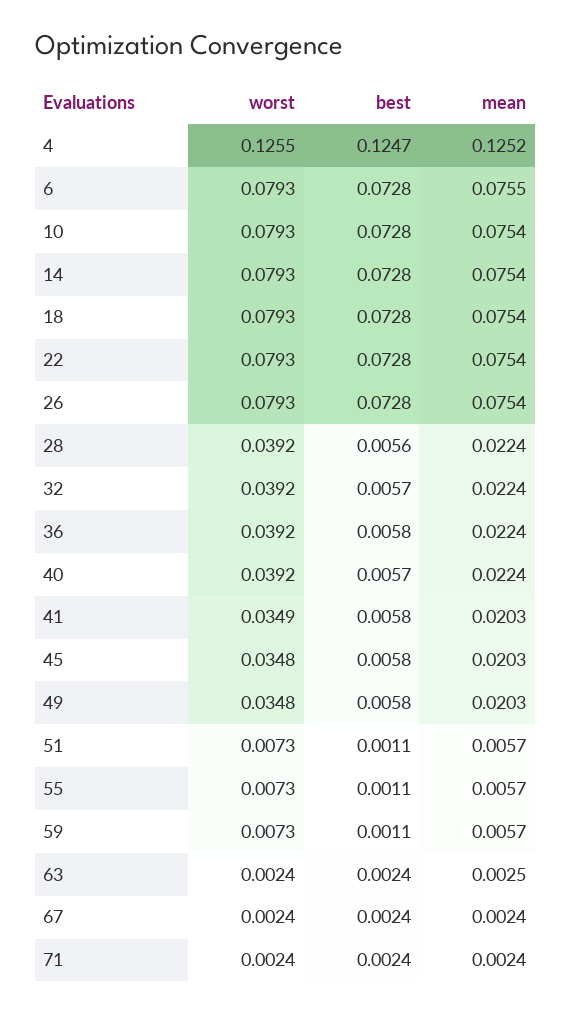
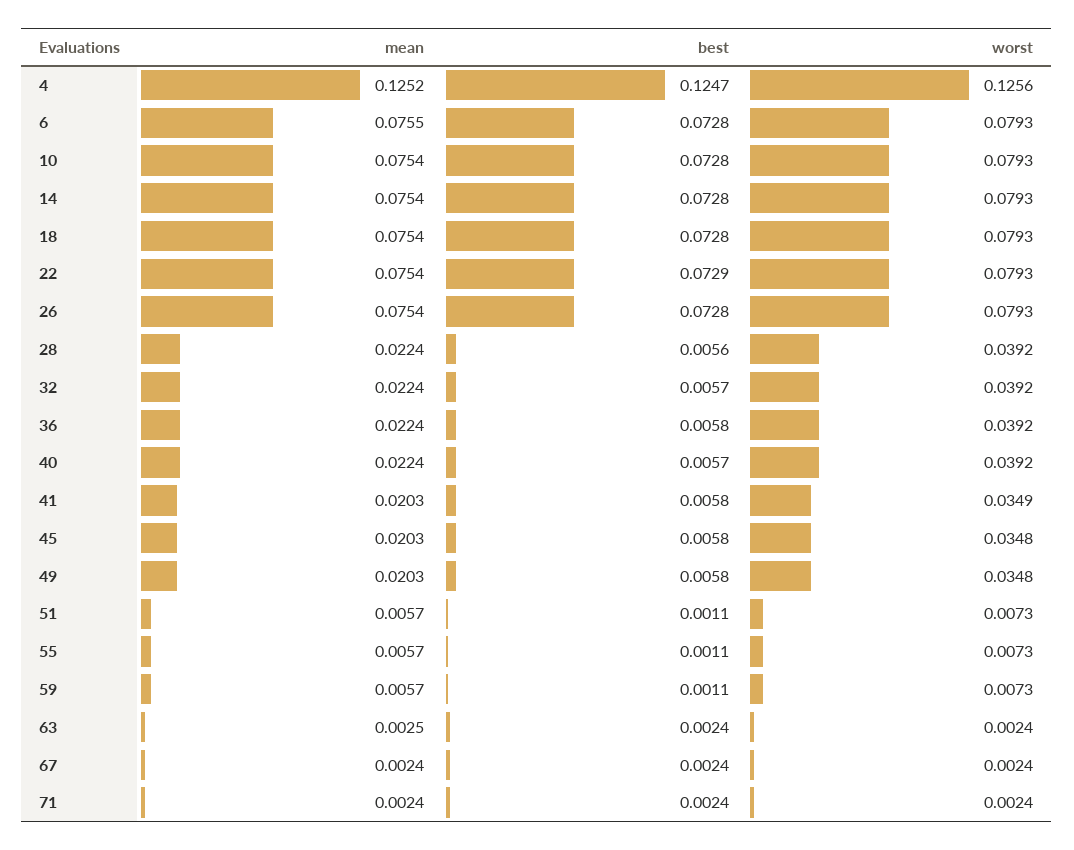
worst, 4: 0.1255 -> 0.1256
best, 22: 0.0728 -> 0.0729

